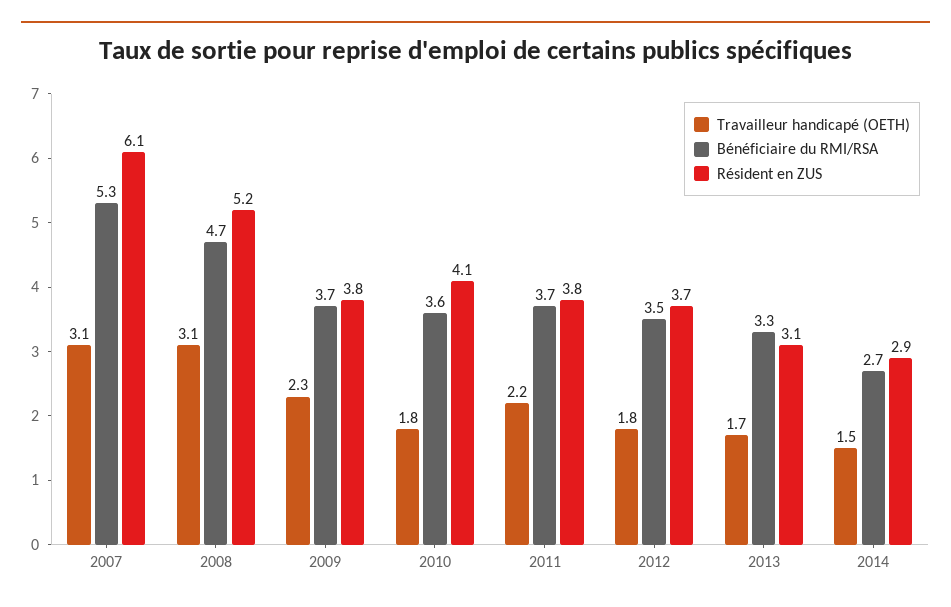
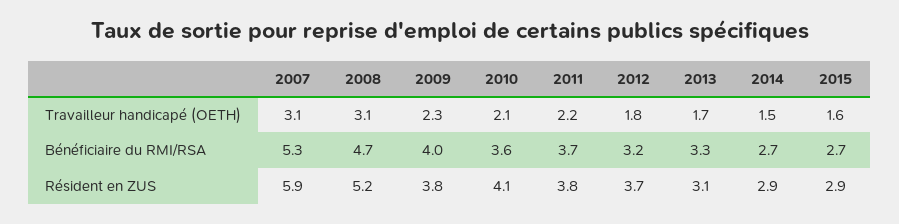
Résident en ZUS, 2007: 6.1 -> 5.9
Bénéficiaire du RMI/RSA, 2009: 3.7 -> 4
Travailleur handicapé (OETH), 2010: 1.8 -> 2.1
Bénéficiaire du RMI/RSA, 2012: 3.5 -> 3.2
Travailleur handicapé (OETH), 2015: none -> 1.6
Bénéficiaire du RMI/RSA, 2015: none -> 2.7
Résident en ZUS, 2015: none -> 2.9

